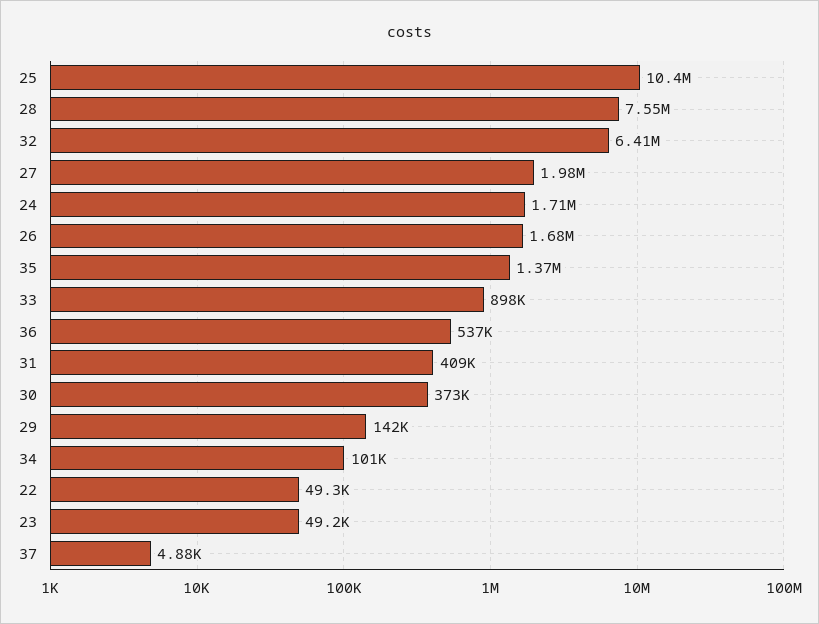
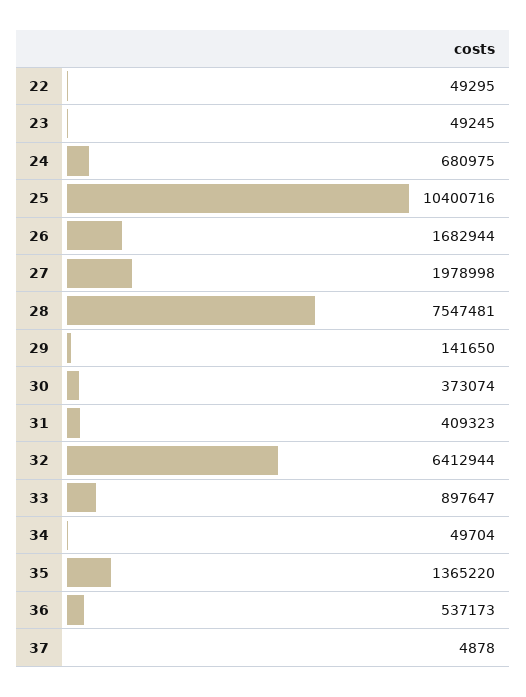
24: 1710000 -> 680975
34: 101000 -> 49704

